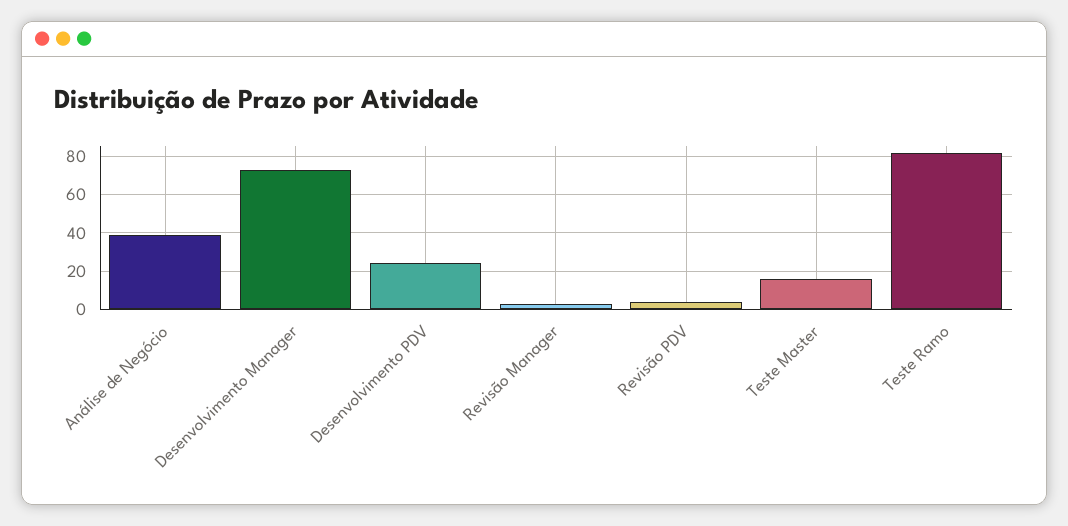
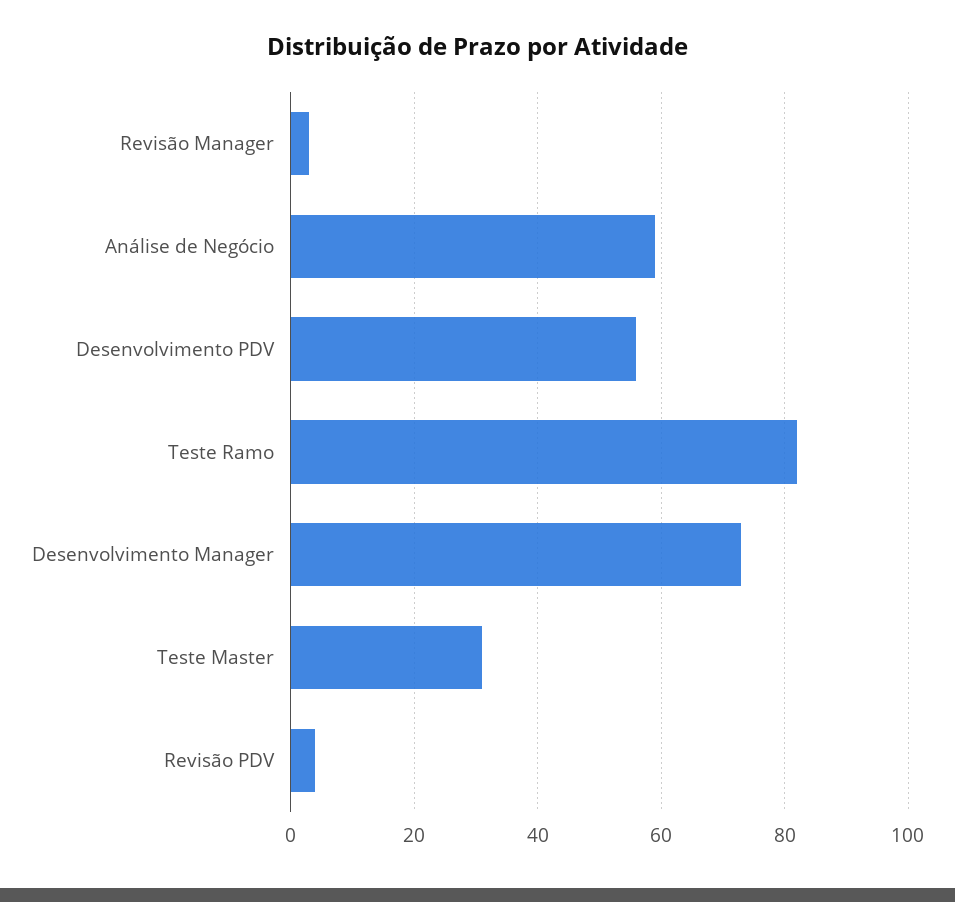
Análise de Negócio: 40 -> 60
Desenvolvimento PDV: 25 -> 55
Teste Master: 15 -> 30

